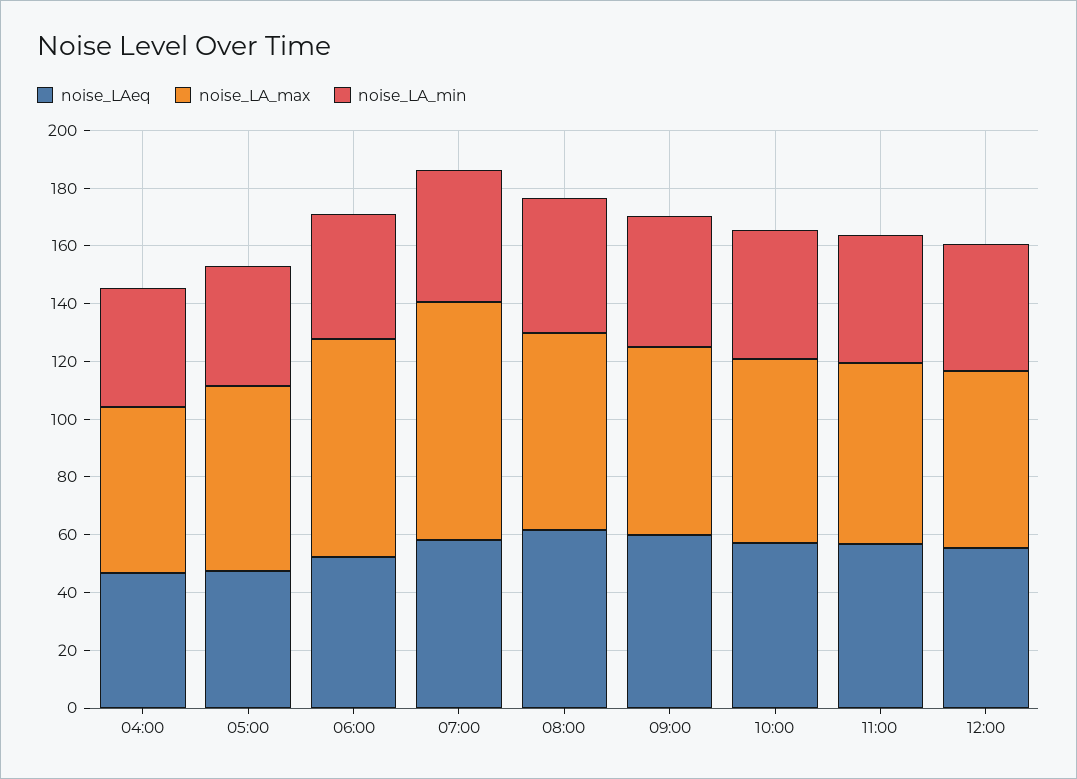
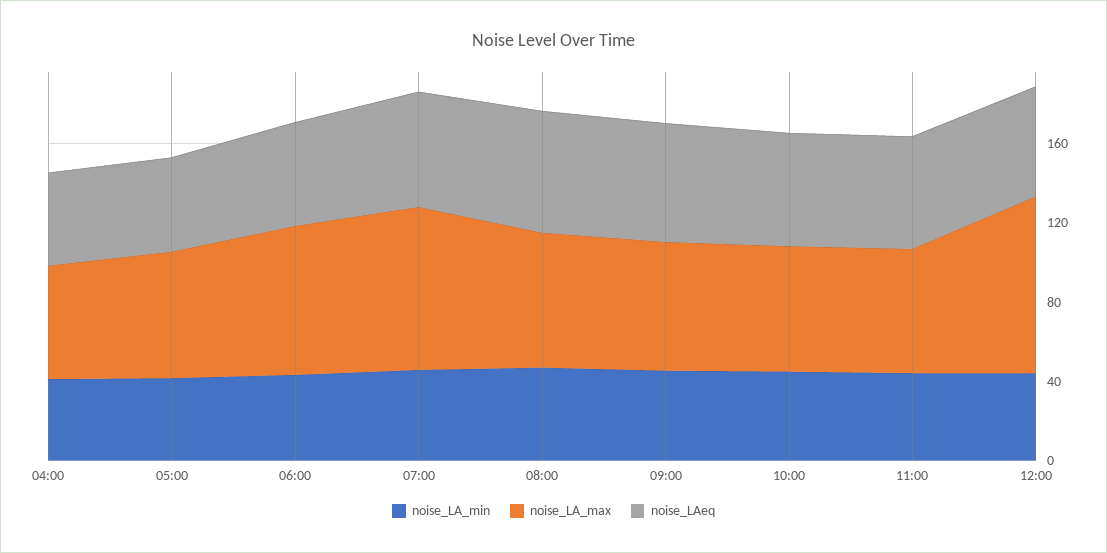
noise_LA_max, 12:00: 60 -> 90

